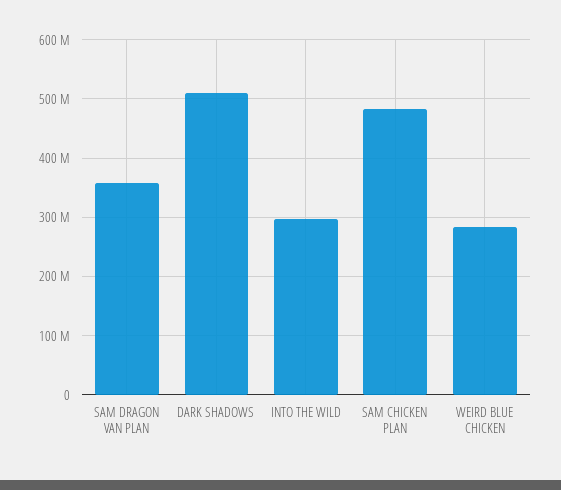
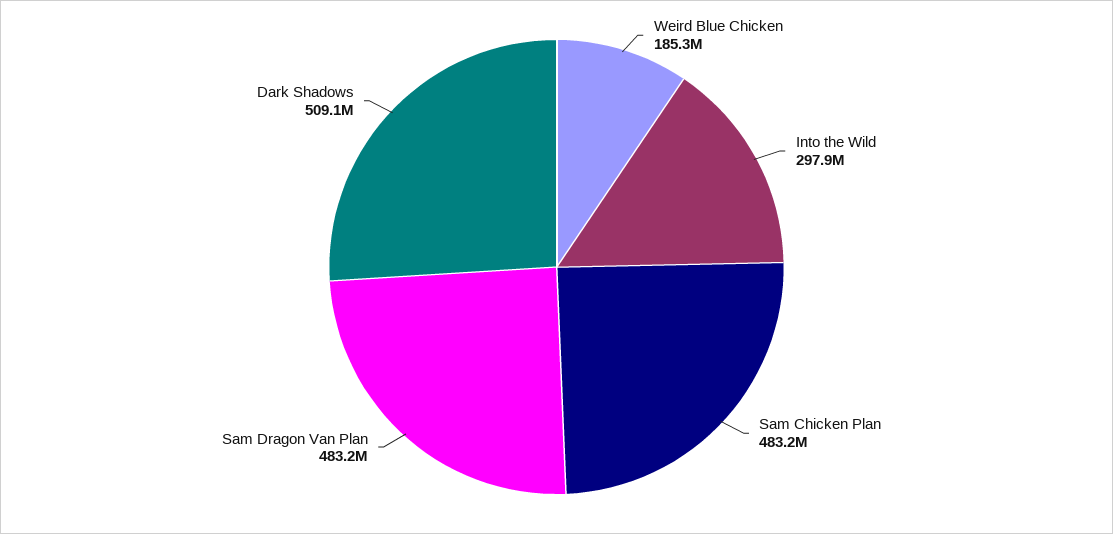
SAM DRAGON VAN PLAN: 360000000 -> 483200000
WEIRD BLUE CHICKEN: 280000000 -> 185300000

